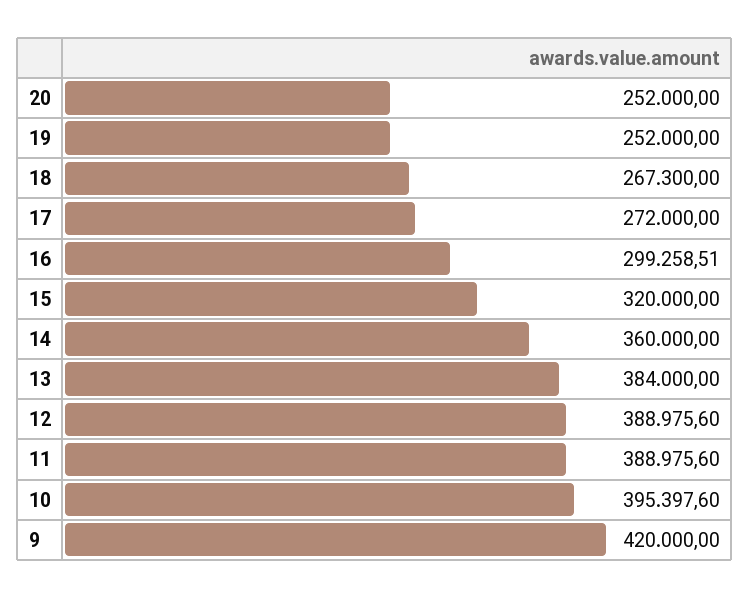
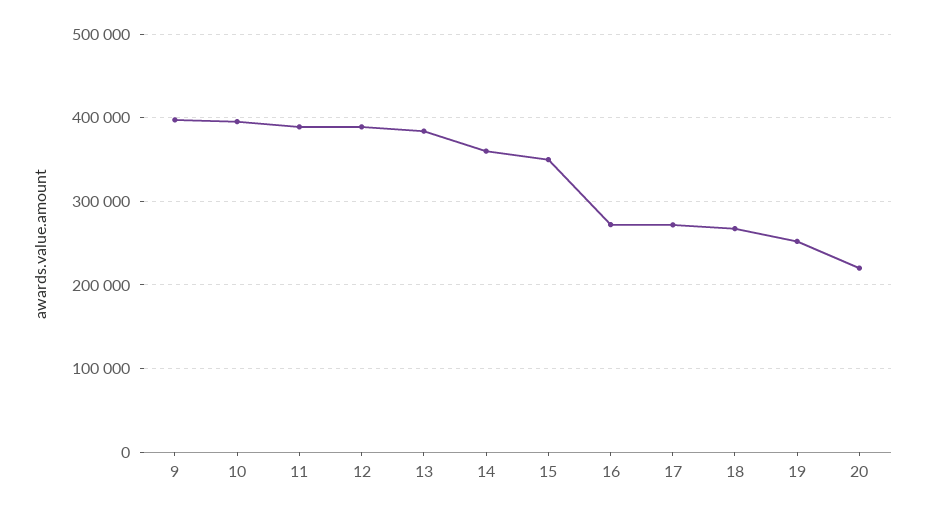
20: 252000 -> 220000
16: 299258.51 -> 270000
15: 320000 -> 350000
9: 420000 -> 400000

